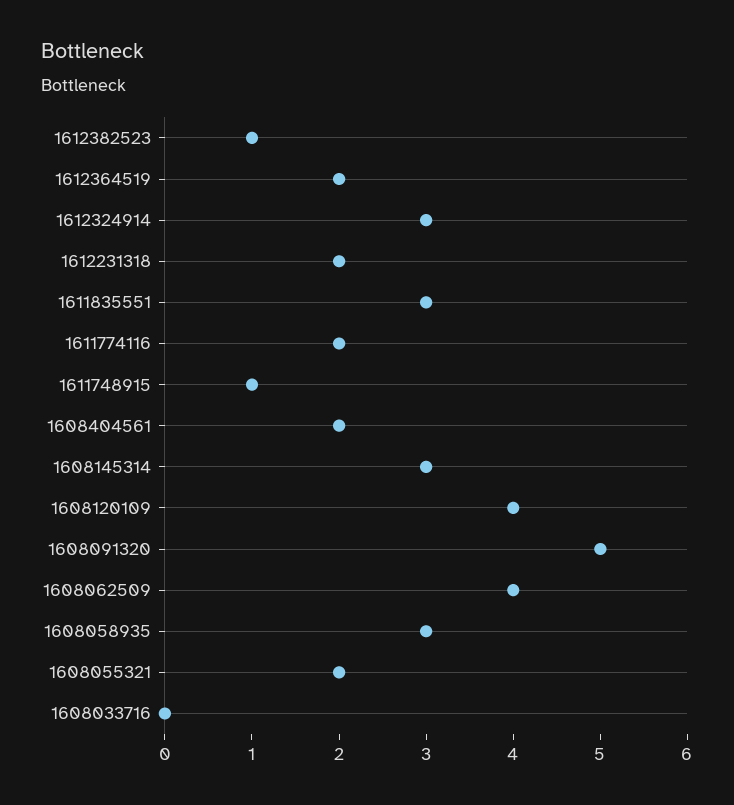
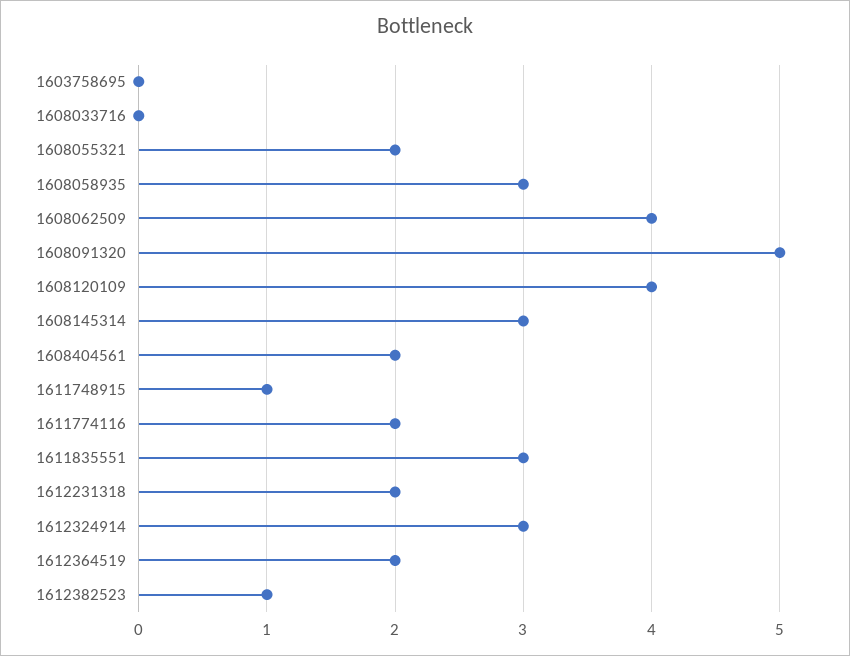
1603758695: none -> 0

